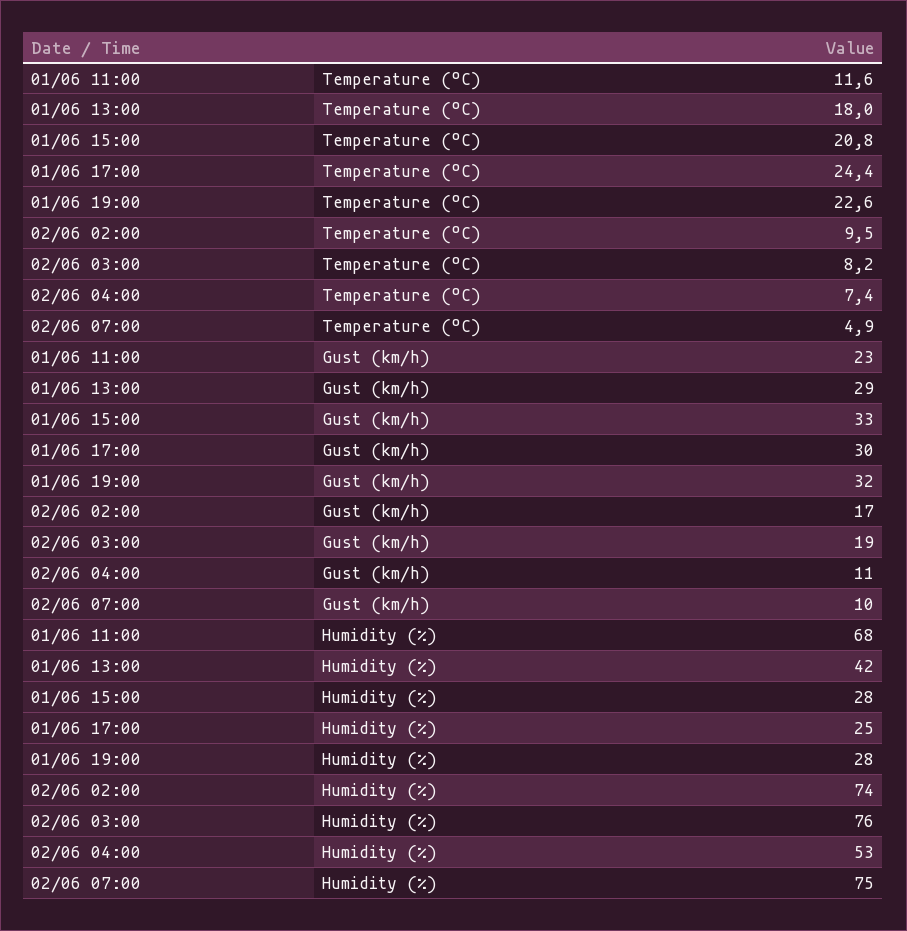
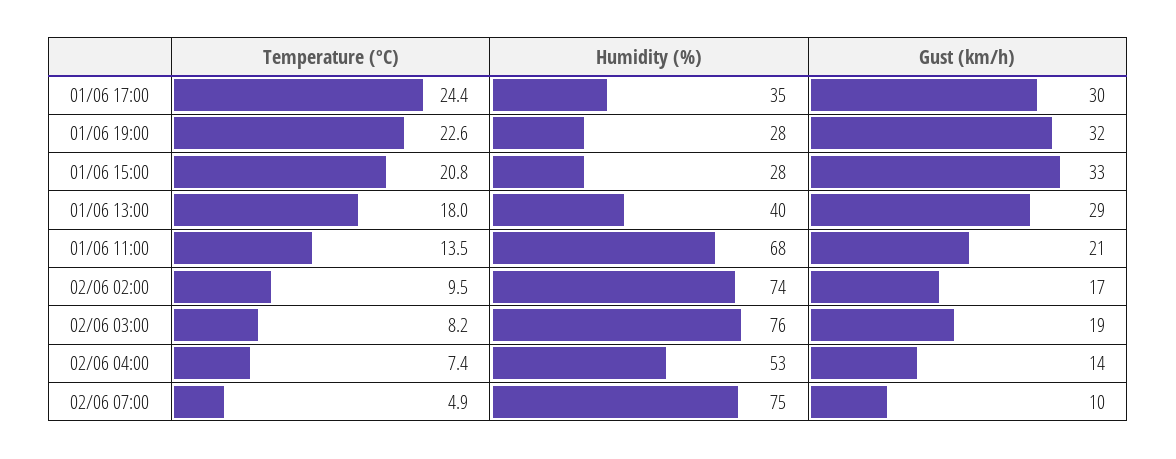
01/06 11:00, Temperature (ºC): 11.6 -> 13.5
01/06 11:00, Gust (km/h): 23 -> 21
02/06 04:00, Gust (km/h): 11 -> 14
01/06 13:00, Humidity (%): 42 -> 40
01/06 17:00, Humidity (%): 25 -> 35

